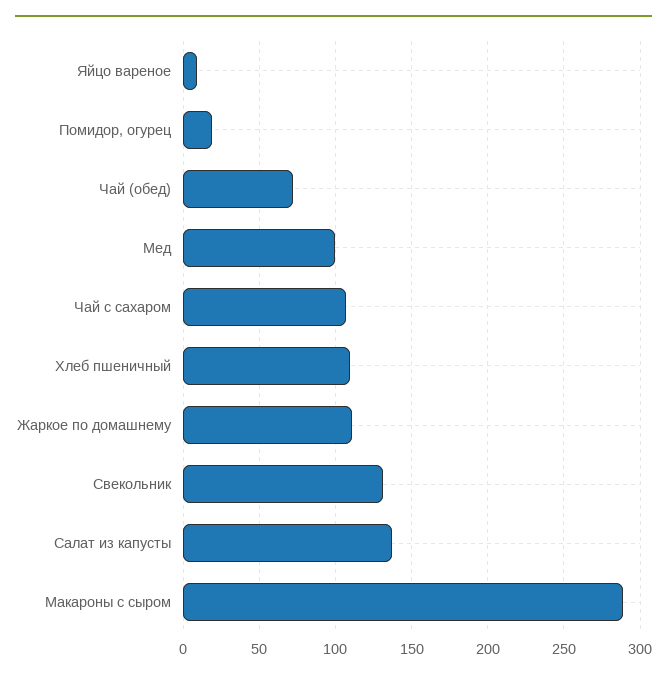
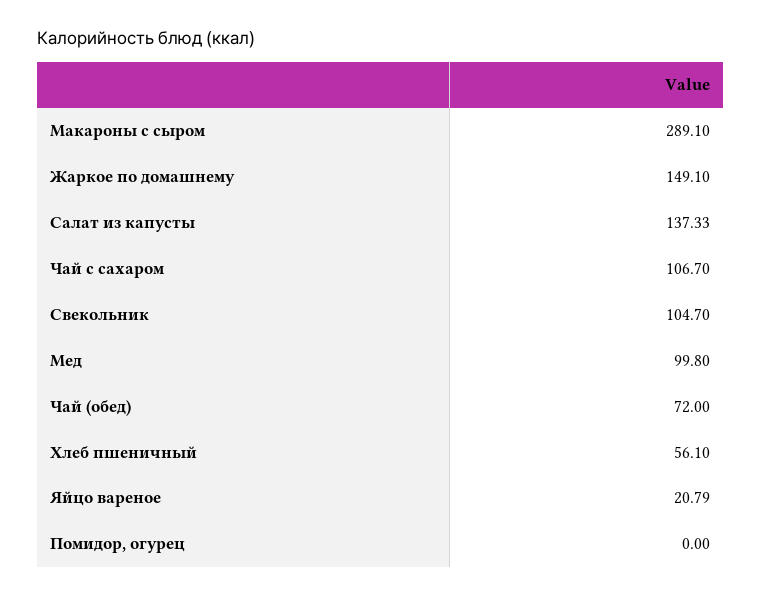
Яйцо вареное: 10 -> 20.79
Помидор, огурец: 20 -> 0
Хлеб пшеничный: 110 -> 56.1
Жаркое по домашнему: 110 -> 149.1
Свекольник: 130 -> 104.7

